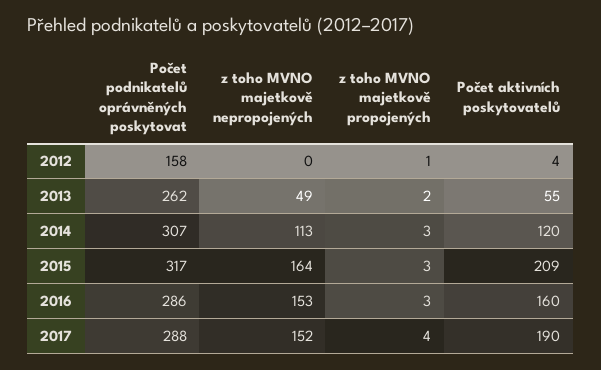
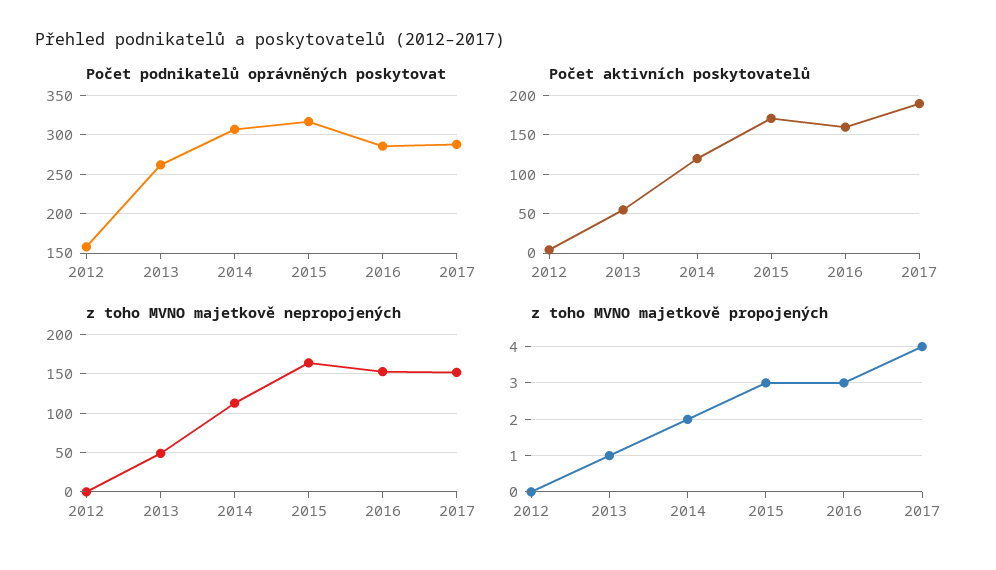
z toho MVNO majetkově propojených, 2012: 1 -> 0
z toho MVNO majetkově propojených, 2013: 2 -> 1
z toho MVNO majetkově propojených, 2014: 3 -> 2
Počet aktivních poskytovatelů, 2015: 209 -> 170

